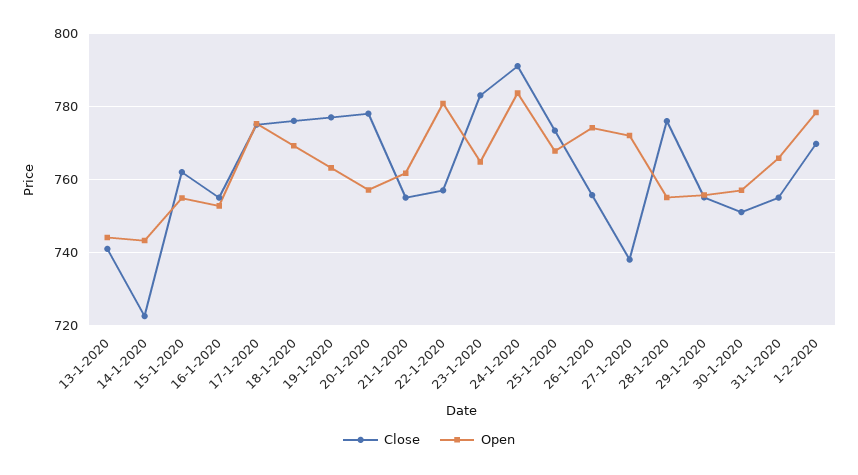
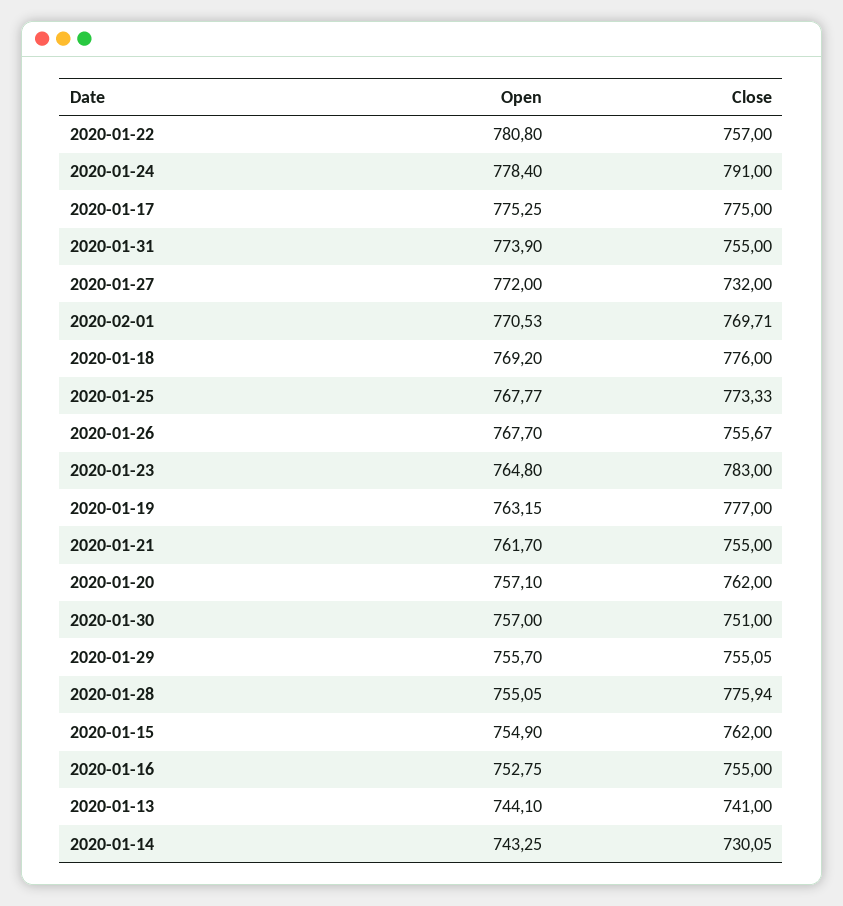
Close, 14-1-2020: 722 -> 730.05
Close, 20-1-2020: 778 -> 762
Open, 24-1-2020: 784 -> 778.4
Open, 26-1-2020: 774 -> 767.7
Close, 27-1-2020: 738 -> 732
Open, 31-1-2020: 766 -> 773.9
Open, 1-2-2020: 778 -> 770.53

